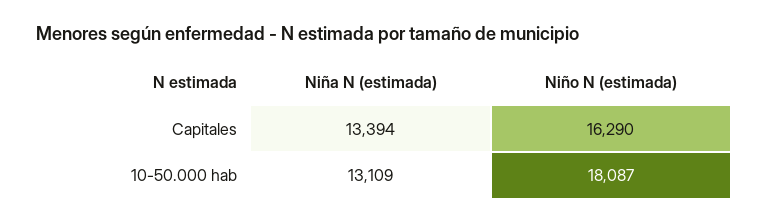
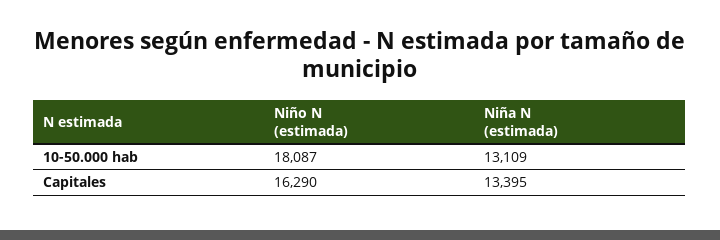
Niña N (estimada), Capitales: 13394 -> 13395

